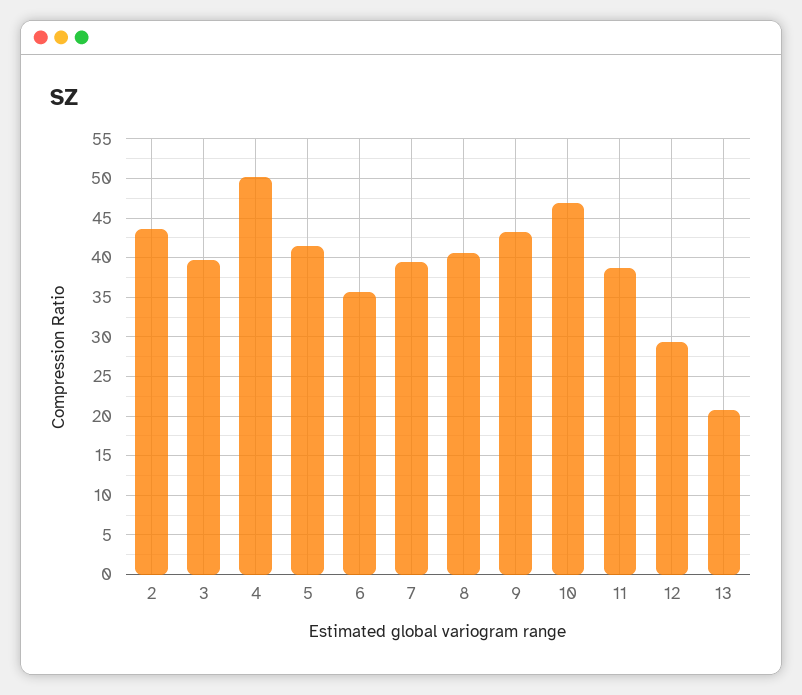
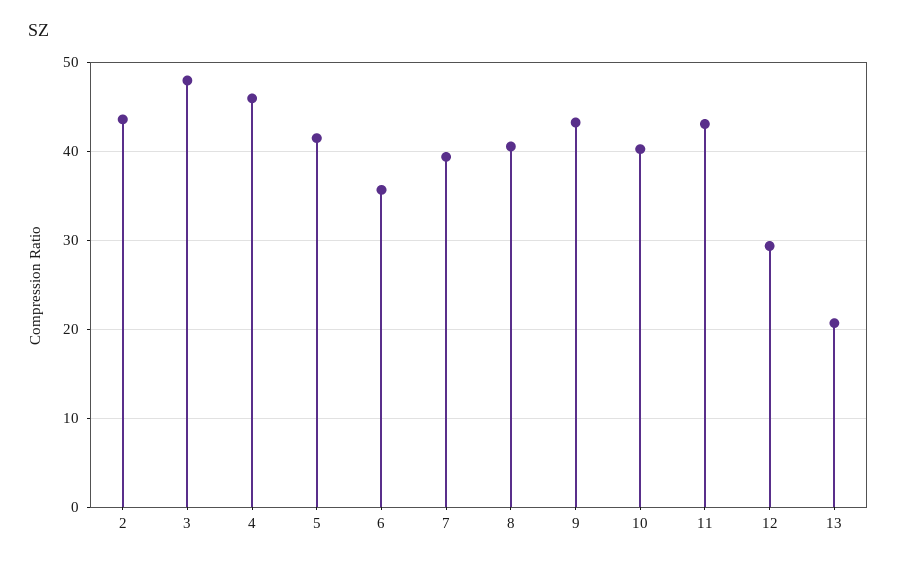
3: 40 -> 48
4: 50 -> 46
10: 47 -> 40
11: 39 -> 43

